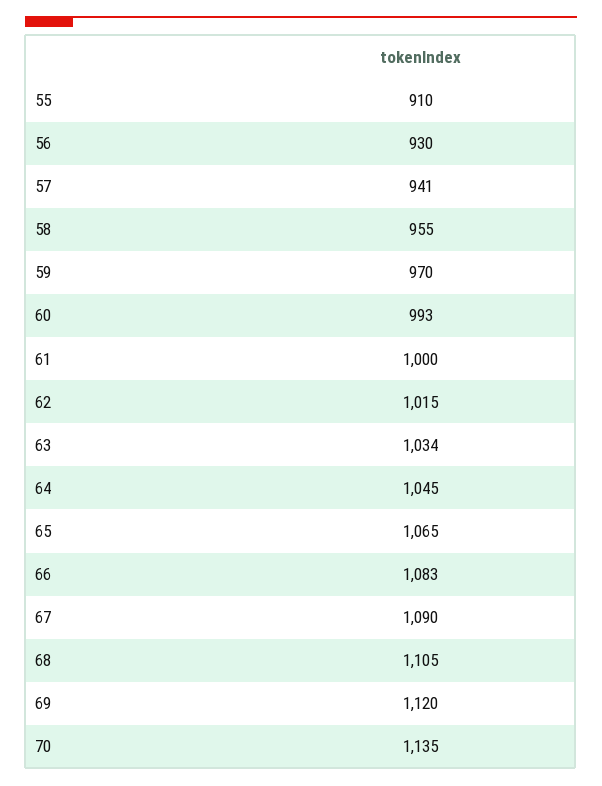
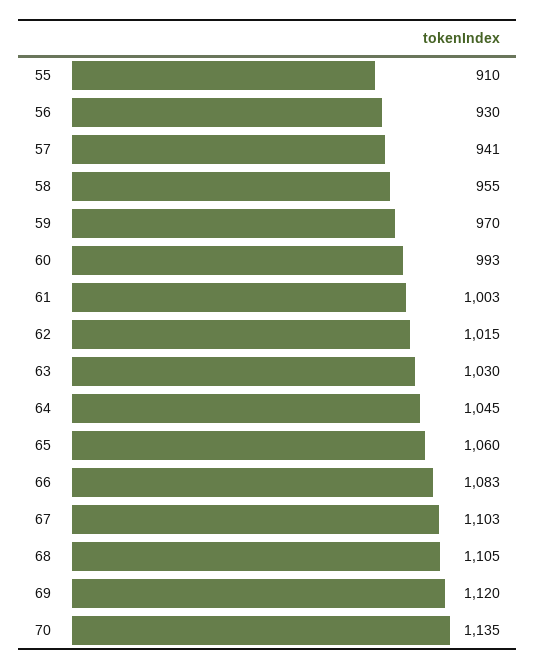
61: 1000 -> 1003
63: 1034 -> 1030
65: 1065 -> 1060
67: 1090 -> 1103

